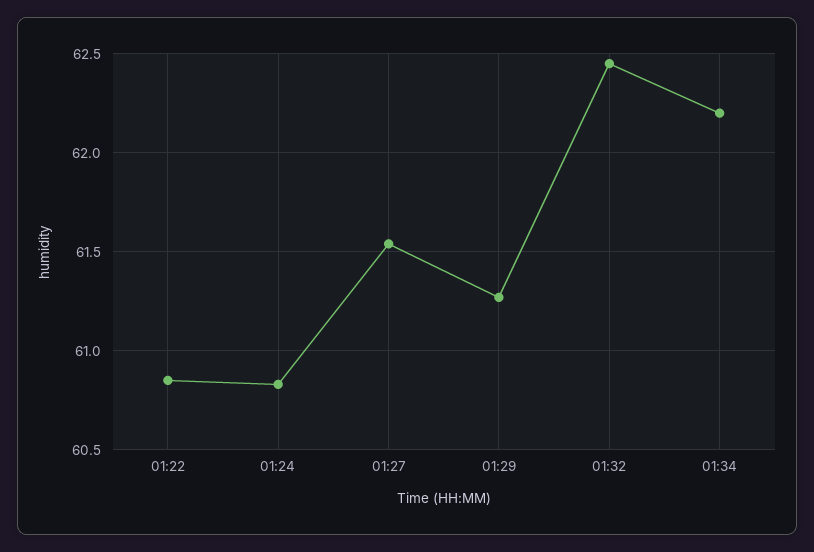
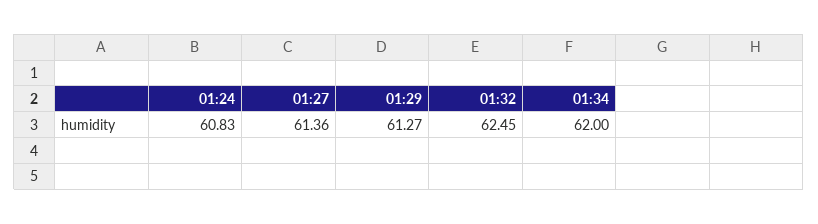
01:22: 60.85 -> none
01:27: 61.55 -> 61.36
01:34: 62.2 -> 62

